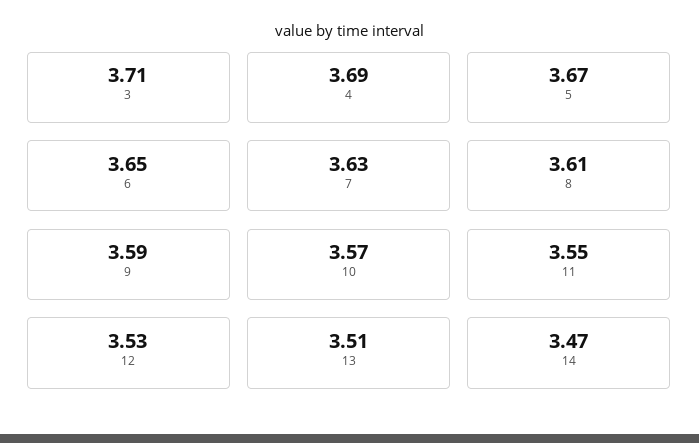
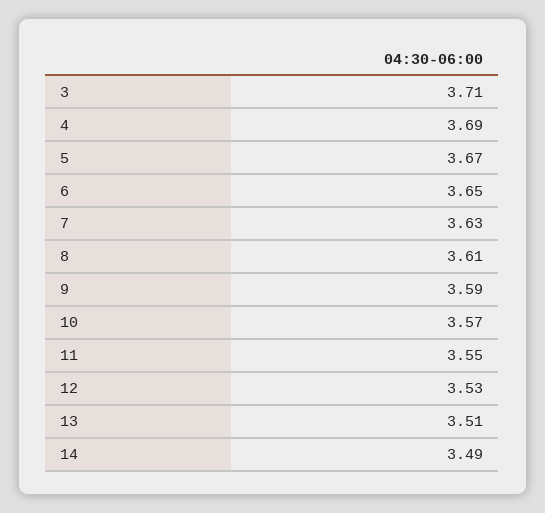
14: 3.47 -> 3.49

